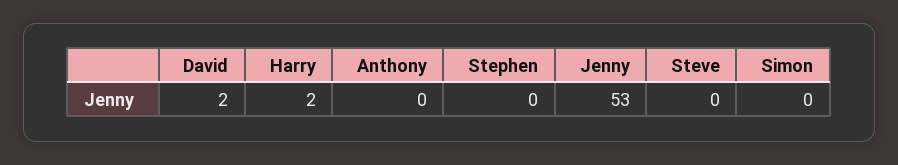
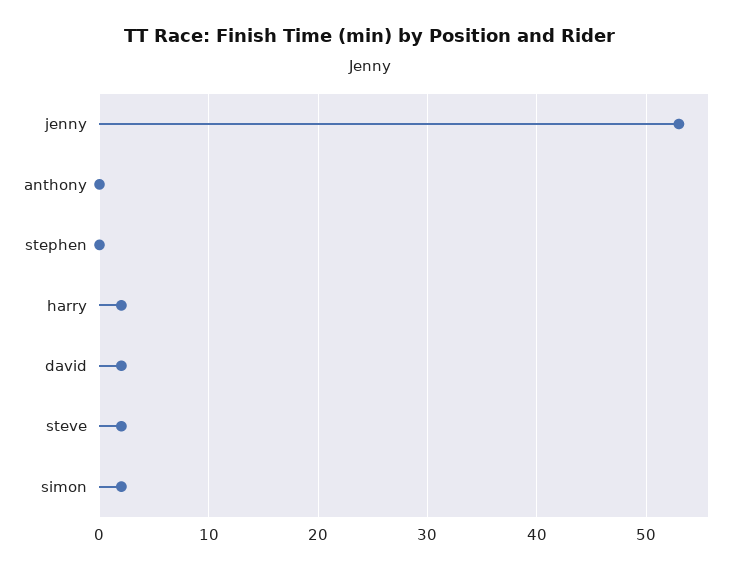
Steve: 0 -> 2
Simon: 0 -> 2

